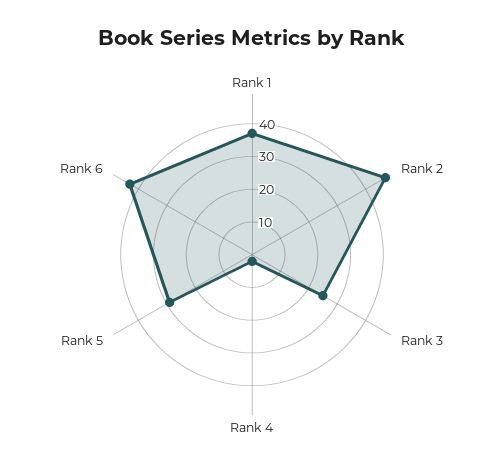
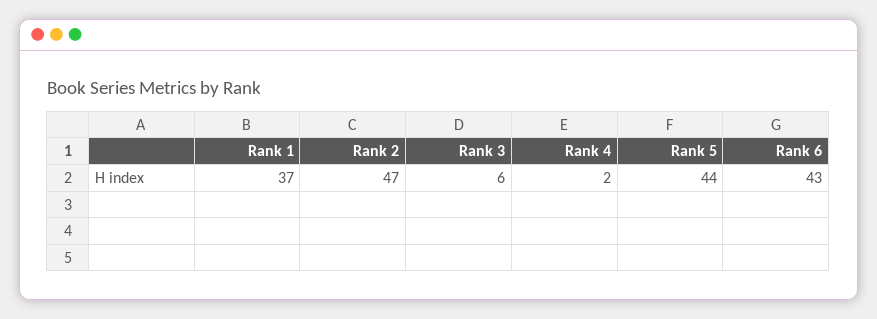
Rank 3: 25 -> 6
Rank 5: 30 -> 44

